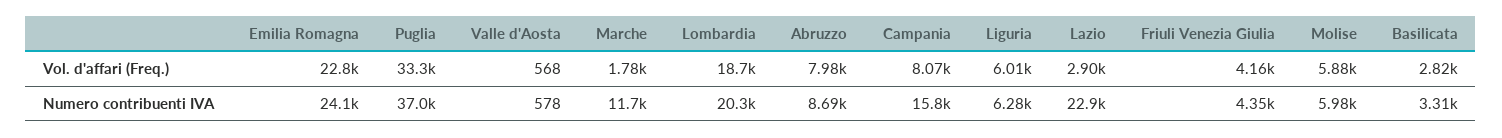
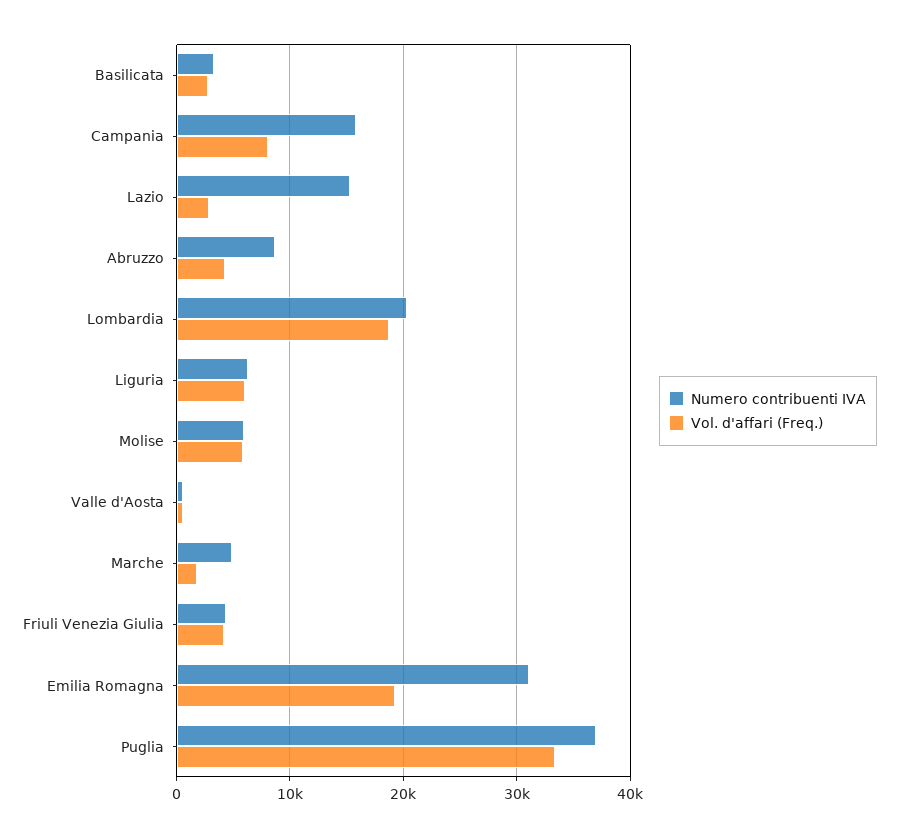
Vol. d'affari (Freq.), Emilia Romagna: 22800 -> 19000
Vol. d'affari (Freq.), Abruzzo: 7980 -> 4000
Numero contribuenti IVA, Emilia Romagna: 24100 -> 31000
Numero contribuenti IVA, Marche: 11700 -> 5000
Numero contribuenti IVA, Lazio: 22900 -> 15000

